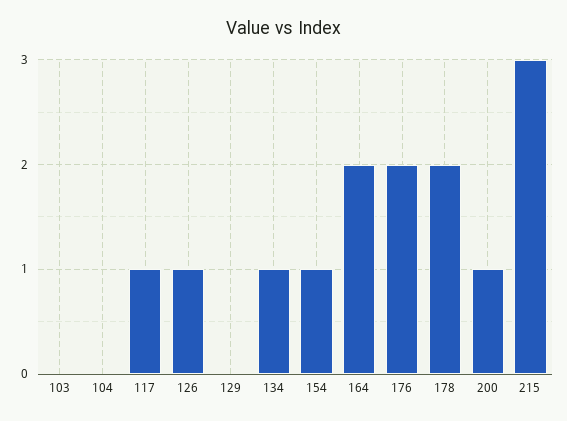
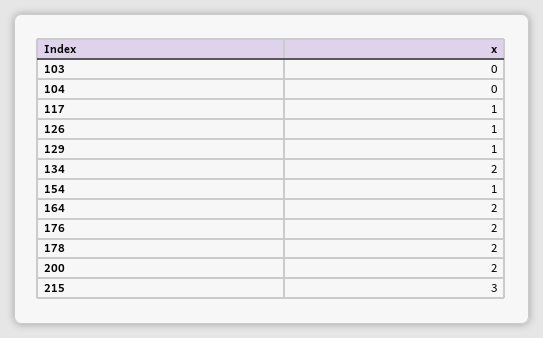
129: 0 -> 1
134: 1 -> 2
200: 1 -> 2

